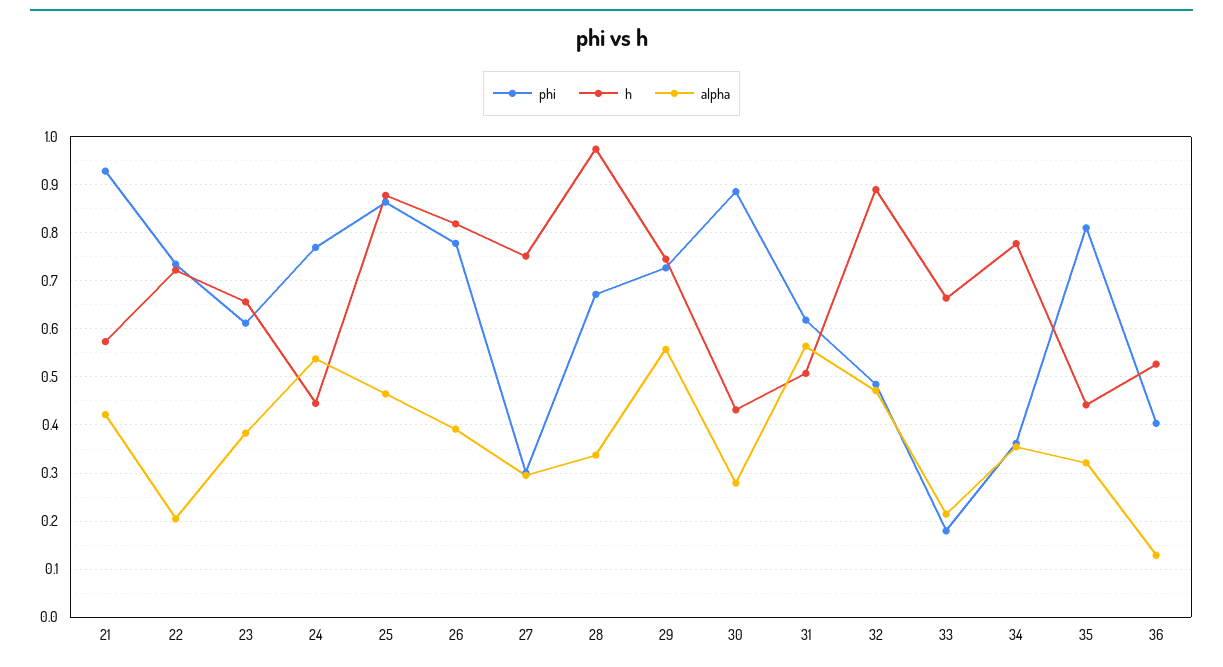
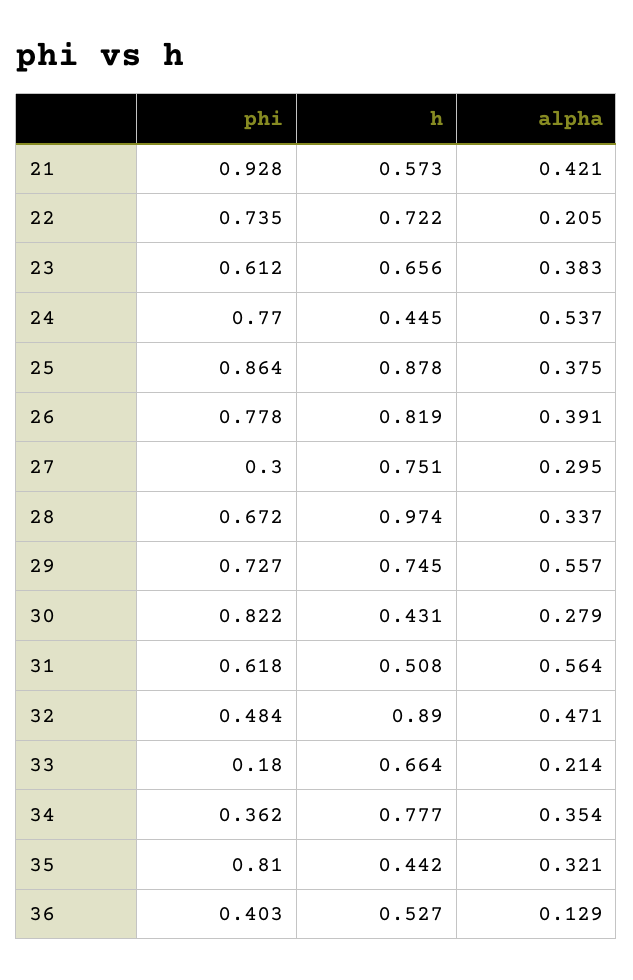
alpha, 25: 0.46 -> 0.375
phi, 30: 0.88 -> 0.822

